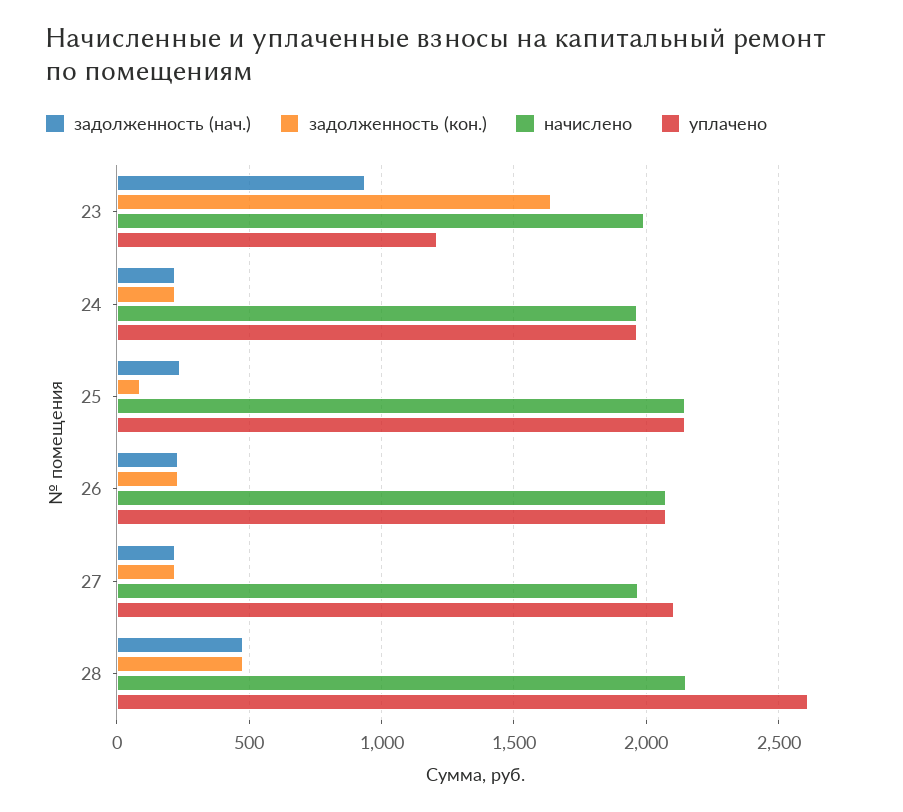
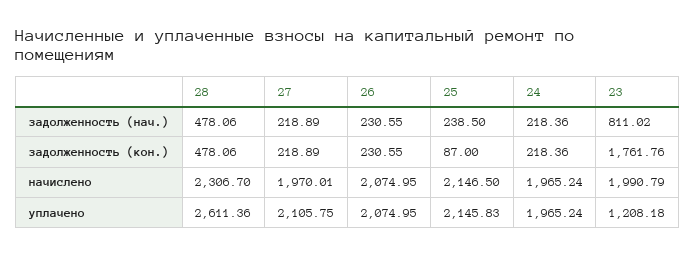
задолженность (нач.), 23: 950 -> 811.02
задолженность (кон.), 23: 1650 -> 1761.76
начислено, 28: 2150 -> 2306.7

